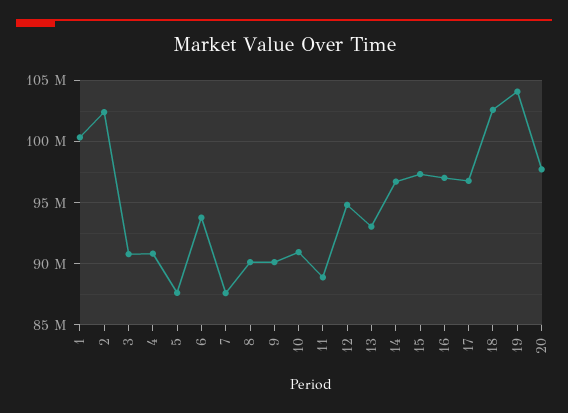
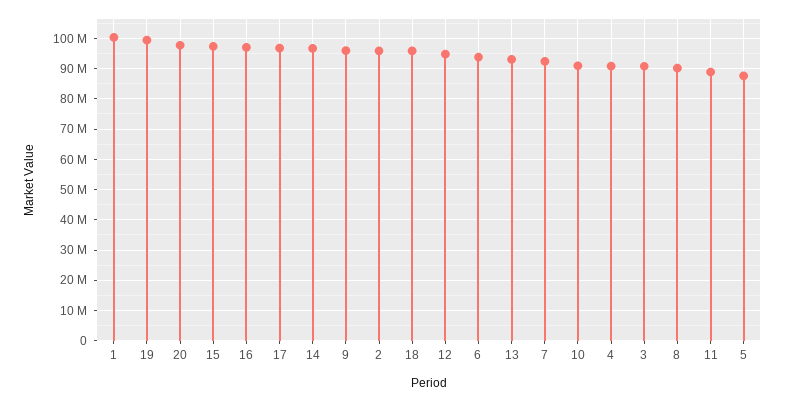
2: 102500000 -> 96000000
7: 87500000 -> 92000000
9: 90000000 -> 96000000
18: 102500000 -> 96000000
19: 104000000 -> 100000000

